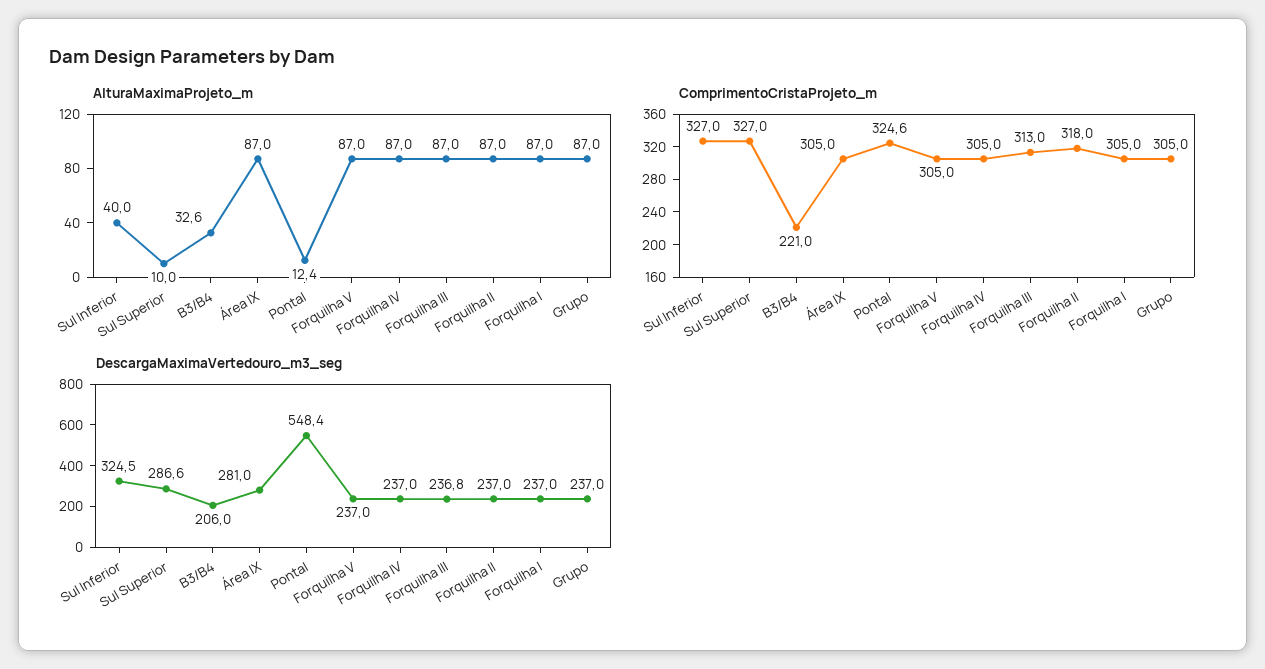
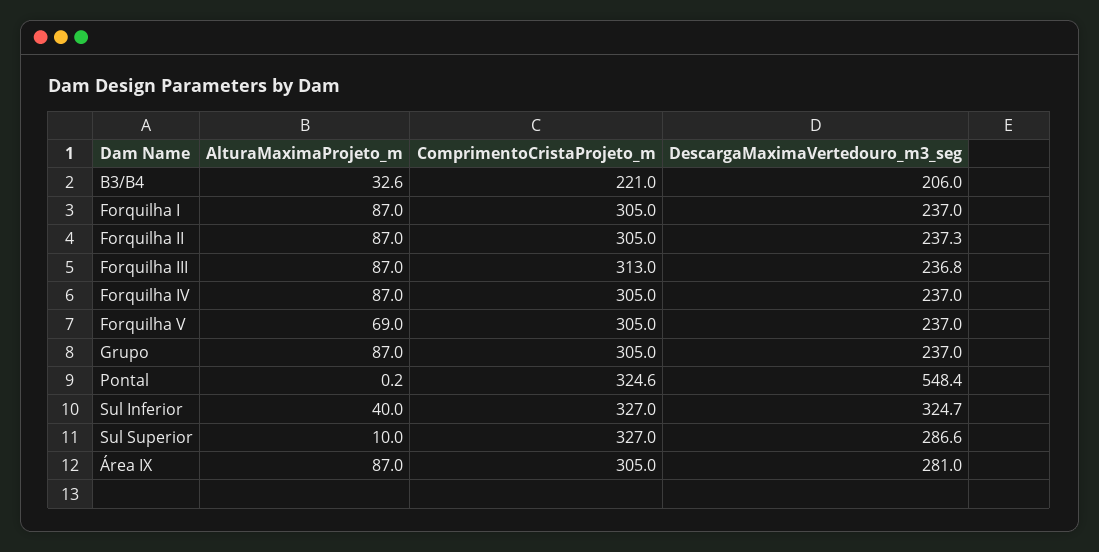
AlturaMaximaProjeto_m, Pontal: 12.4 -> 0.2
AlturaMaximaProjeto_m, Forquilha V: 87 -> 69
ComprimentoCristaProjeto_m, Forquilha II: 318 -> 305
DescargaMaximaVertedouro_m3_seg, Sul Inferior: 324.5 -> 324.7
DescargaMaximaVertedouro_m3_seg, Forquilha II: 237 -> 237.3

